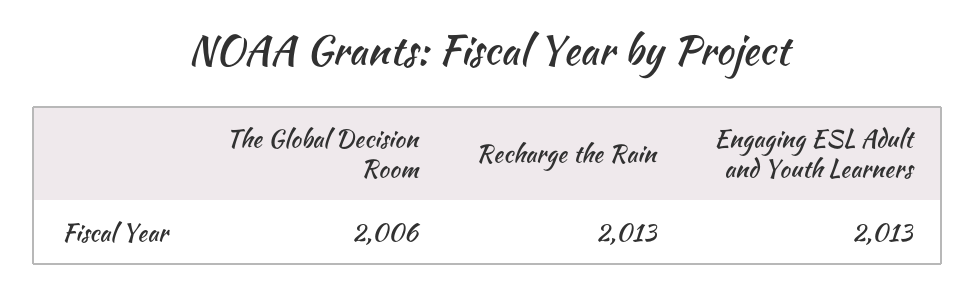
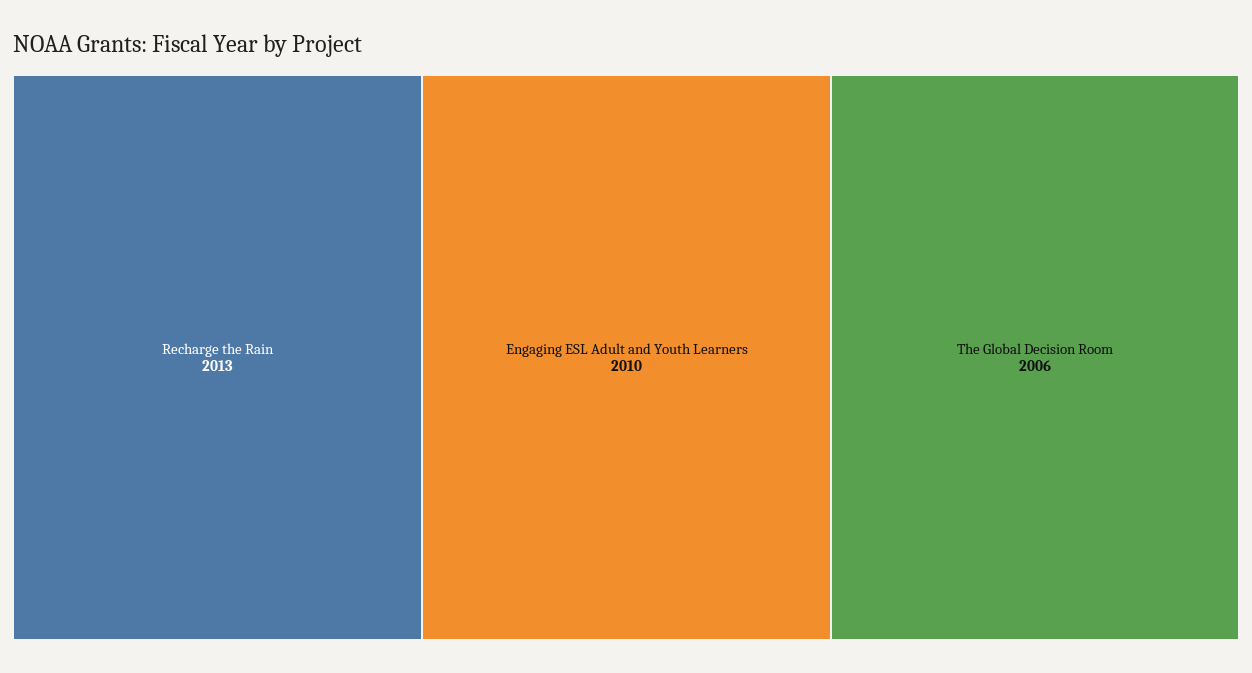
Engaging ESL Adult and Youth Learners: 2013 -> 2010

